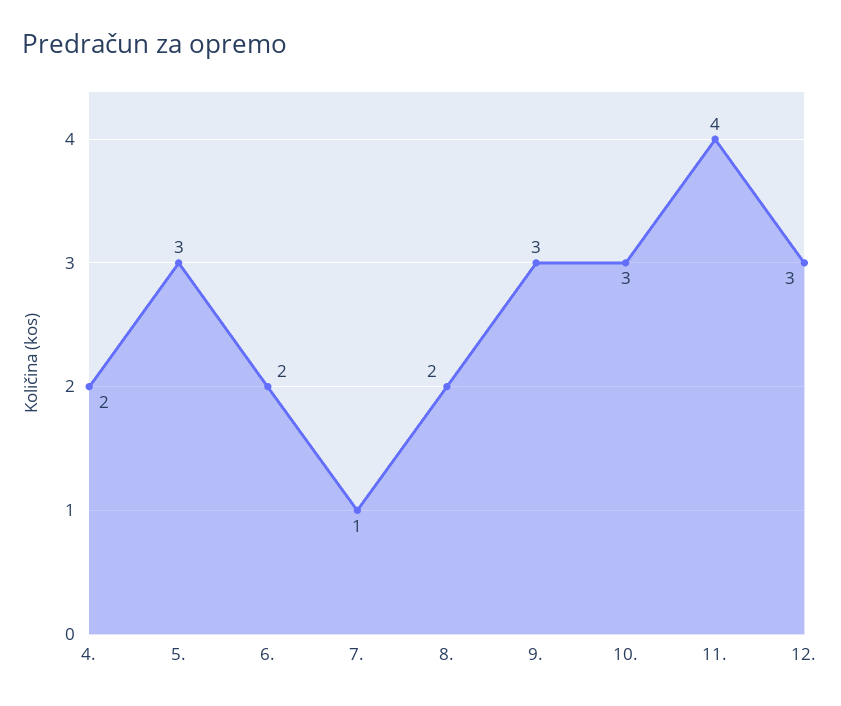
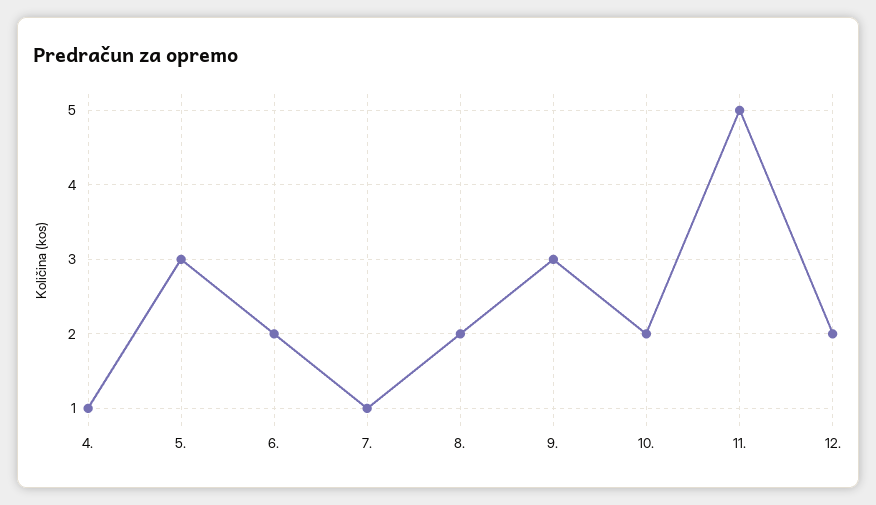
4.: 2 -> 1
10.: 3 -> 2
11.: 4 -> 5
12.: 3 -> 2

